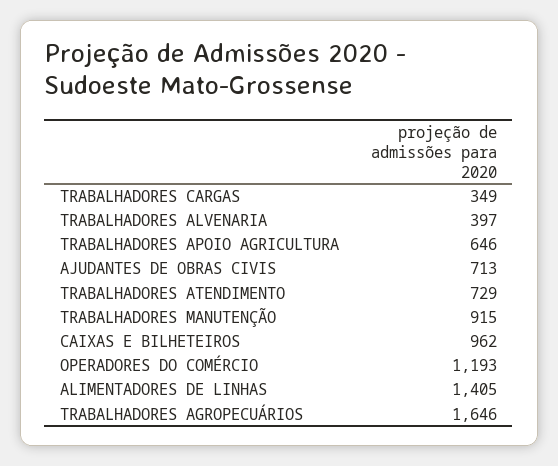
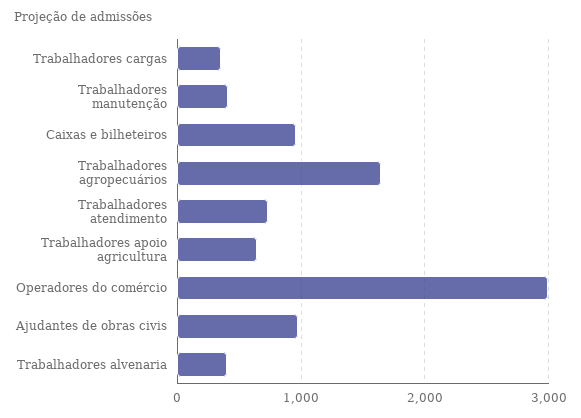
AJUDANTES DE OBRAS CIVIS: 713 -> 1000
TRABALHADORES MANUTENÇÃO: 915 -> 400
OPERADORES DO COMÉRCIO: 1193 -> 3000
ALIMENTADORES DE LINHAS: 1405 -> none

